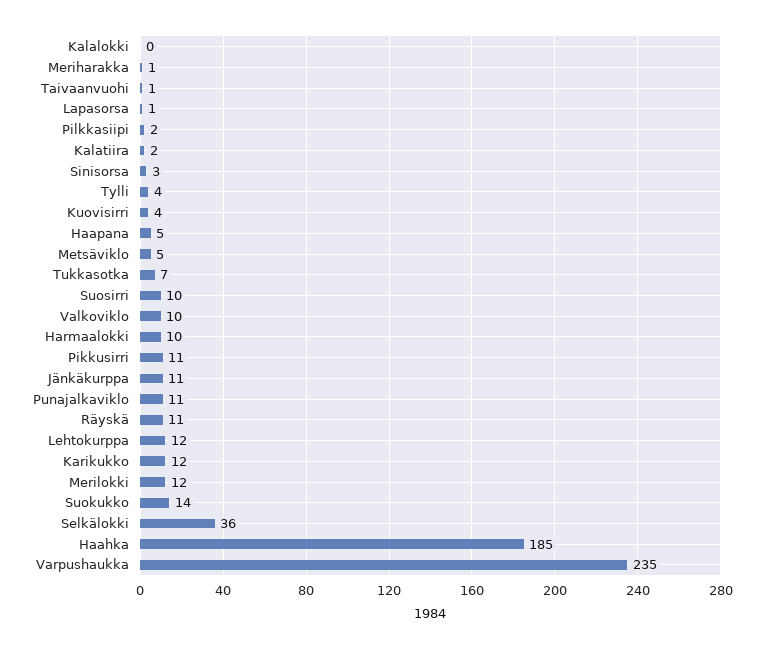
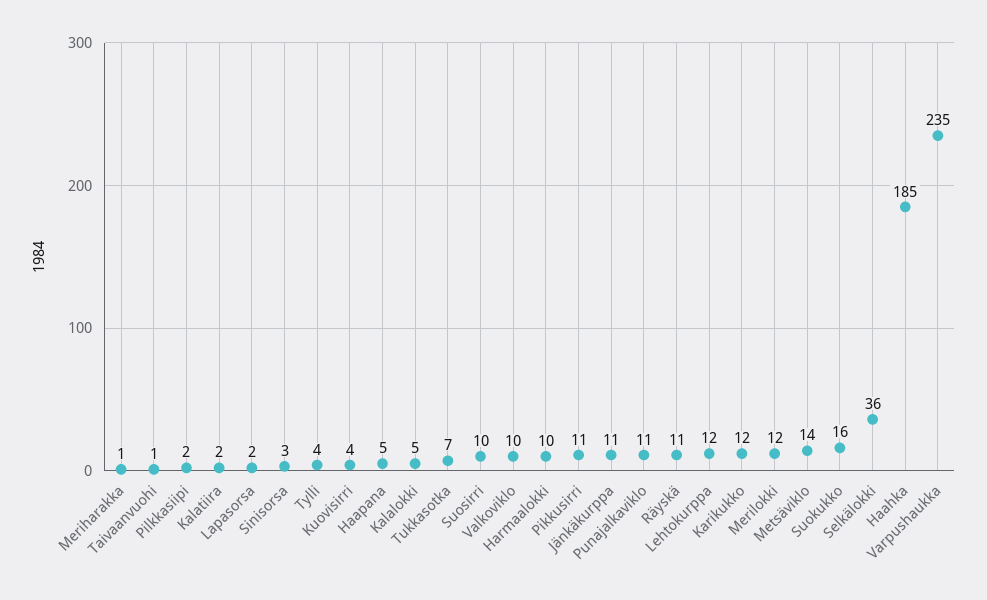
Kalalokki: 0 -> 5
Lapasorsa: 1 -> 2
Metsäviklo: 5 -> 14
Suokukko: 14 -> 16

